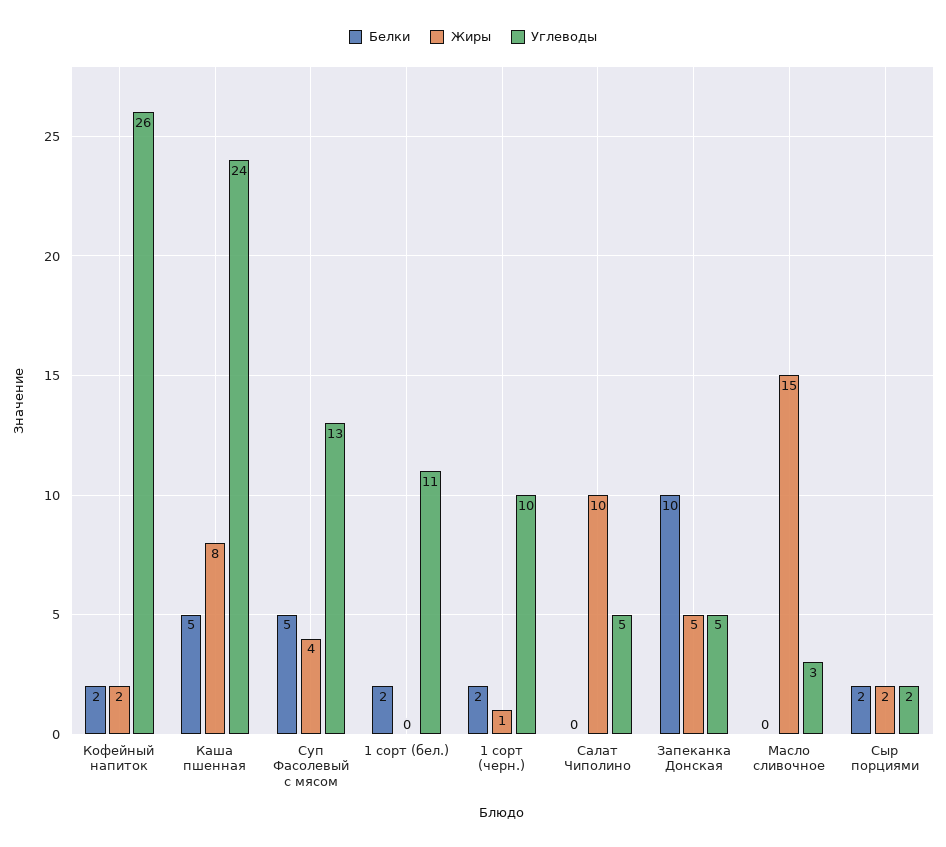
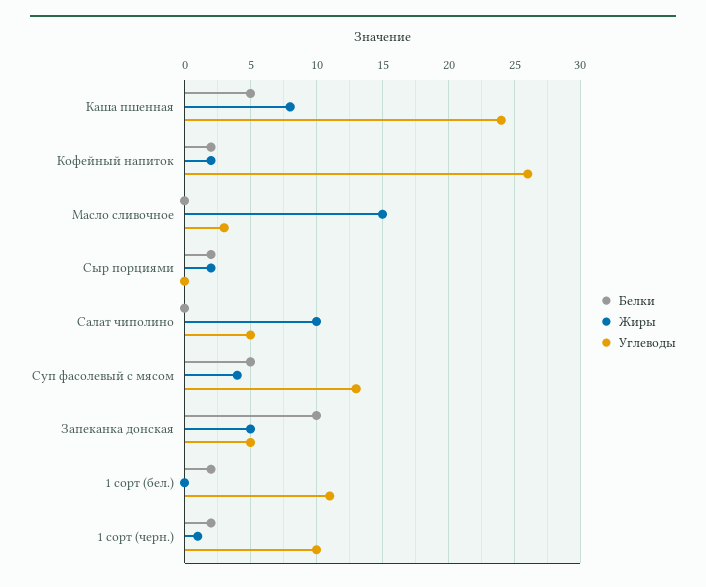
Углеводы, Сыр порциями: 2 -> 0

